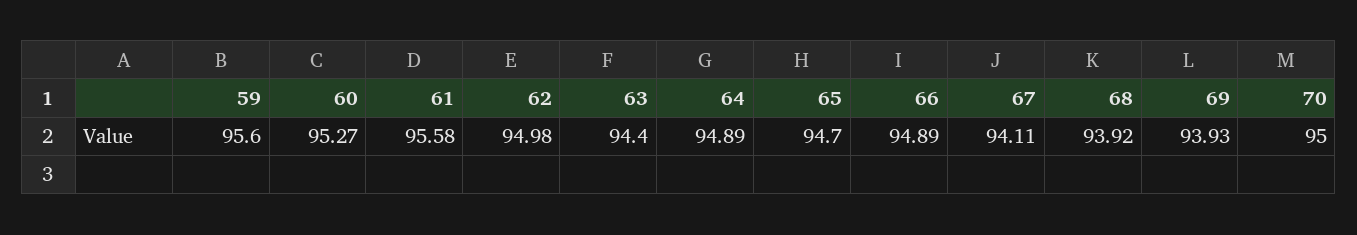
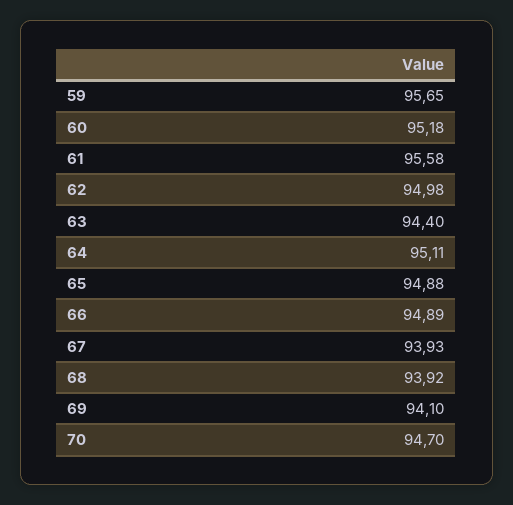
59: 95.6 -> 95.65
60: 95.27 -> 95.18
64: 94.89 -> 95.11
65: 94.7 -> 94.88
67: 94.11 -> 93.93
69: 93.93 -> 94.1
70: 95 -> 94.7

